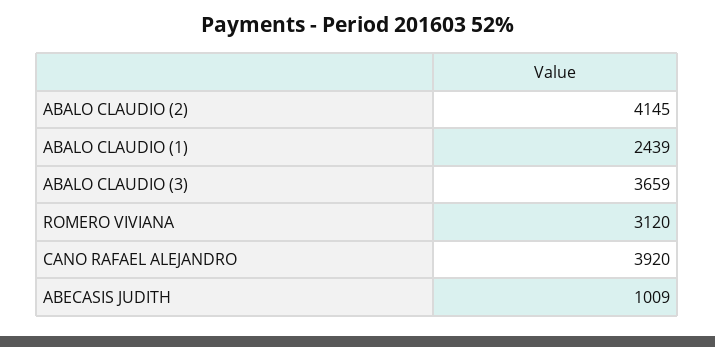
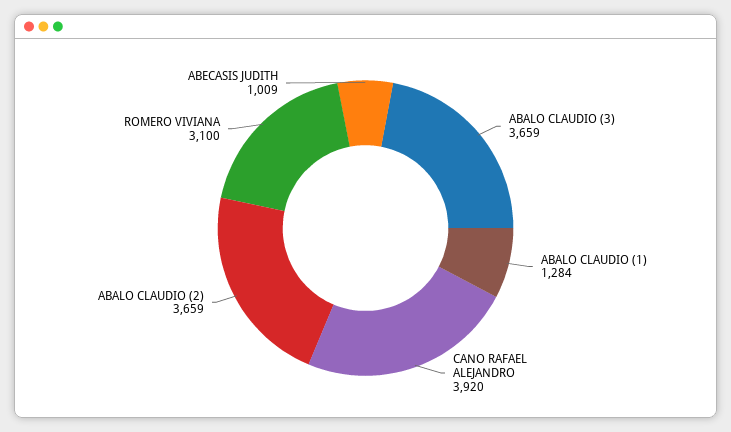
ABALO CLAUDIO (2): 4145 -> 3659
ABALO CLAUDIO (1): 2439 -> 1284
ROMERO VIVIANA: 3120 -> 3100

